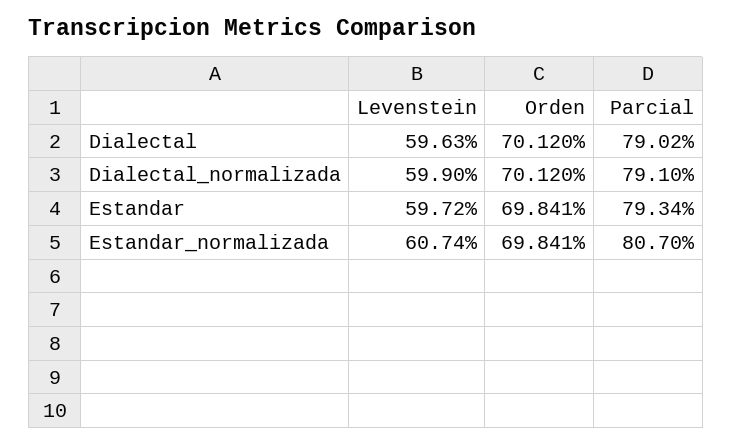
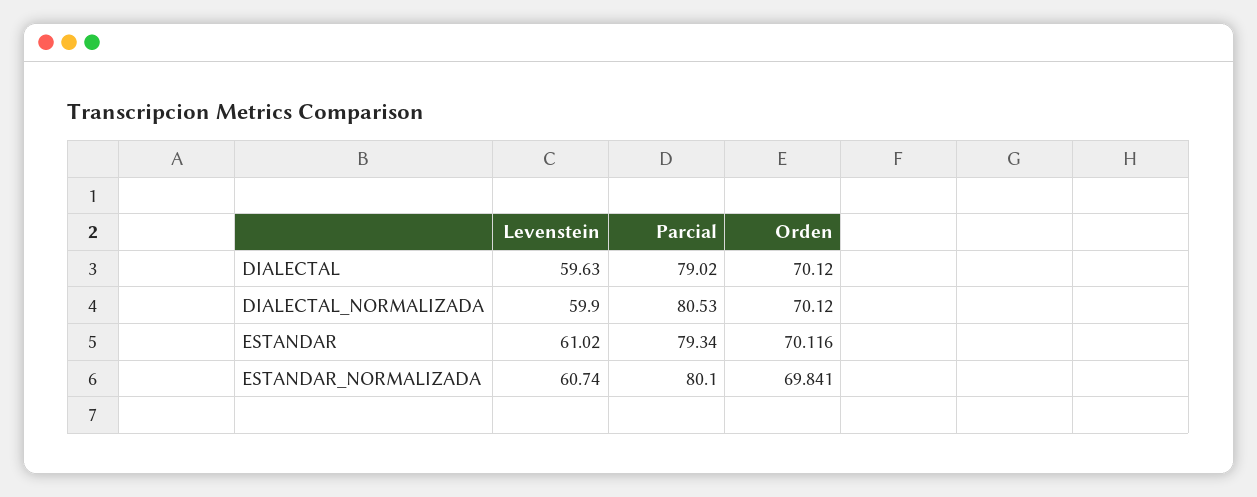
Parcial, Dialectal_normalizada: 79.1 -> 80.53
Levenstein, Estandar: 59.72 -> 61.02
Orden, Estandar: 69.841 -> 70.116
Parcial, Estandar_normalizada: 80.7 -> 80.1

